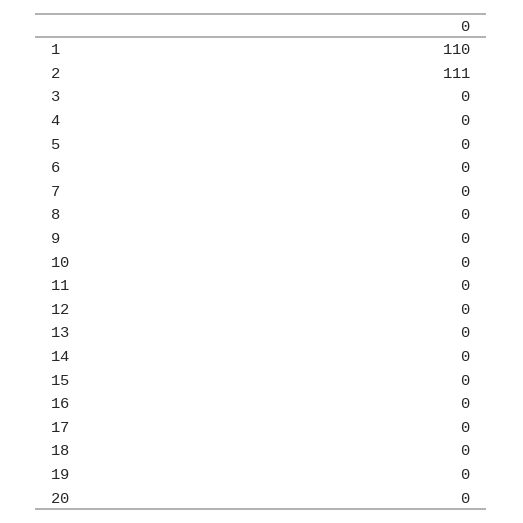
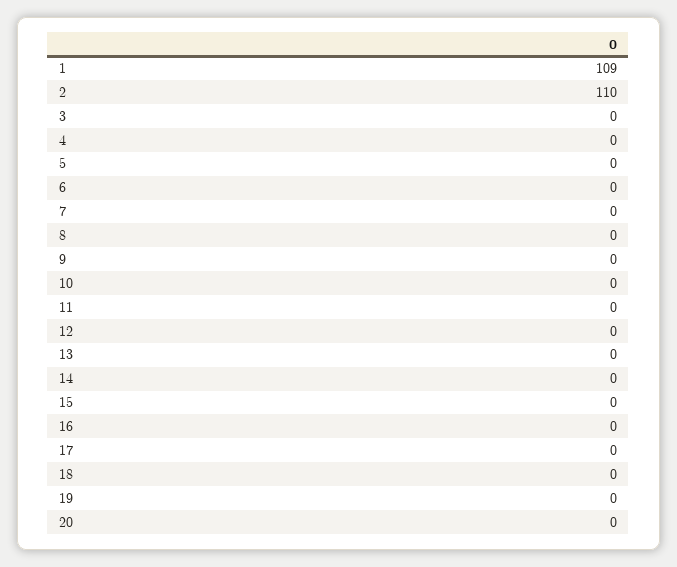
1: 110 -> 109
2: 111 -> 110

